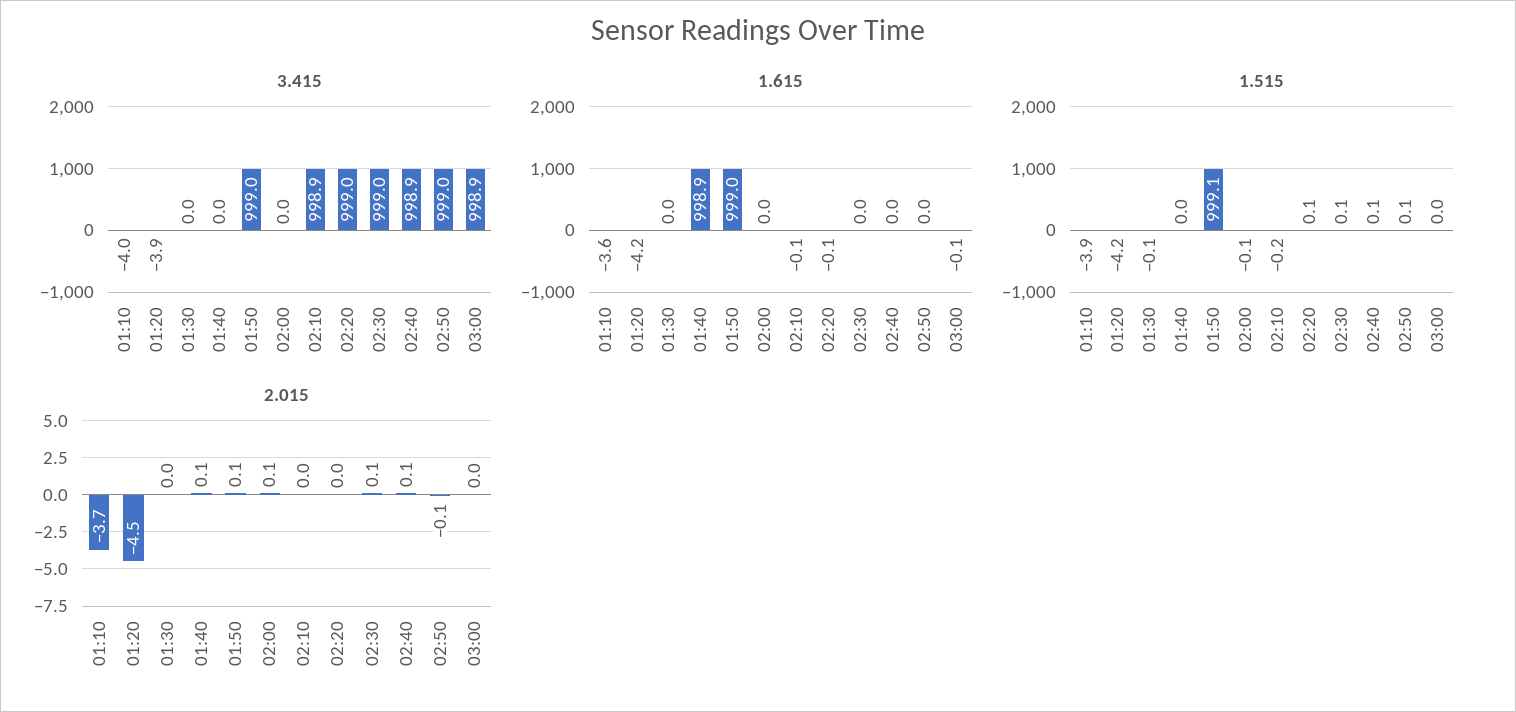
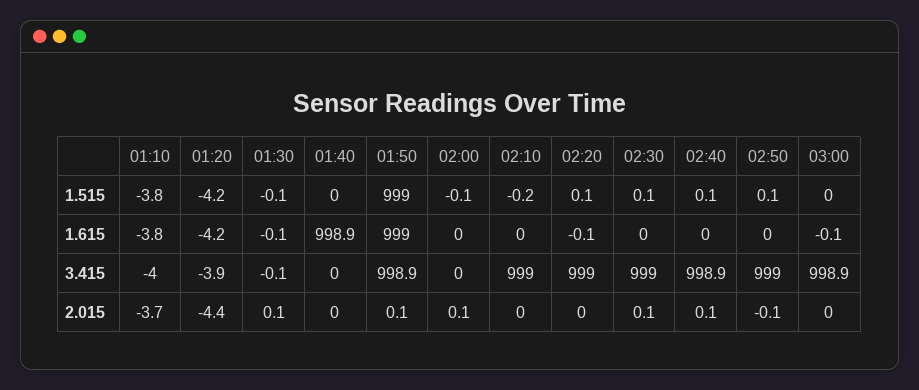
3.415, 01:30: 0 -> -0.1
3.415, 01:50: 999 -> 998.9
3.415, 02:10: 998.9 -> 999
1.615, 01:10: -3.6 -> -3.8
1.615, 01:30: 0 -> -0.1
1.615, 02:10: -0.1 -> 0
1.515, 01:10: -3.9 -> -3.8
1.515, 01:50: 999.1 -> 999
2.015, 01:20: -4.5 -> -4.4
2.015, 01:30: 0 -> 0.1
2.015, 01:40: 0.1 -> 0

